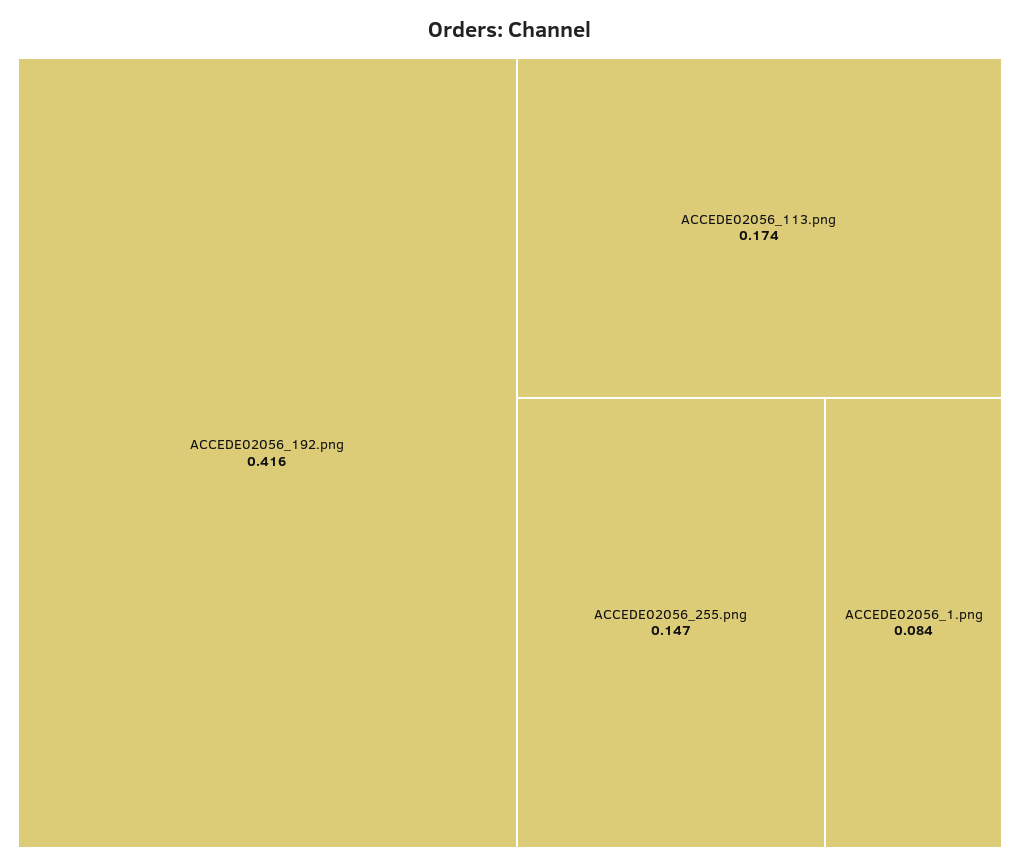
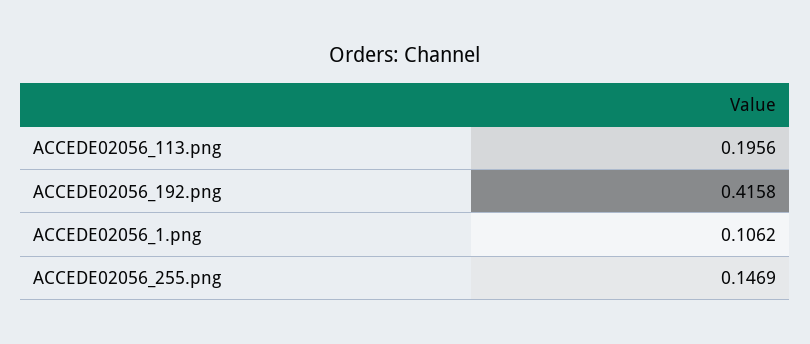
ACCEDE02056_113.png: 0.174 -> 0.1956
ACCEDE02056_1.png: 0.084 -> 0.1062

